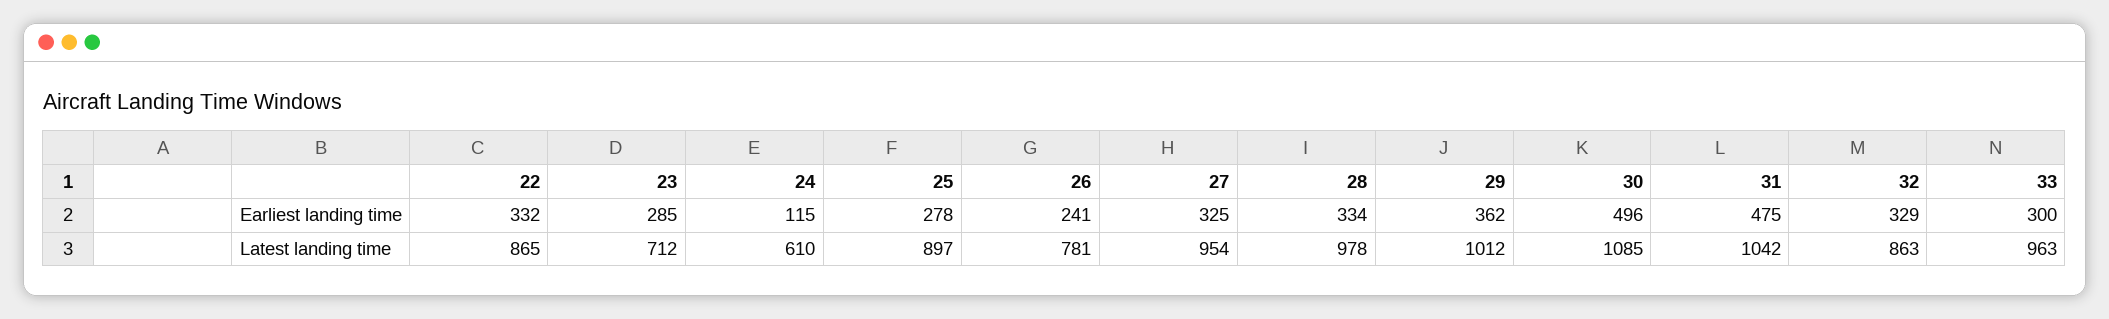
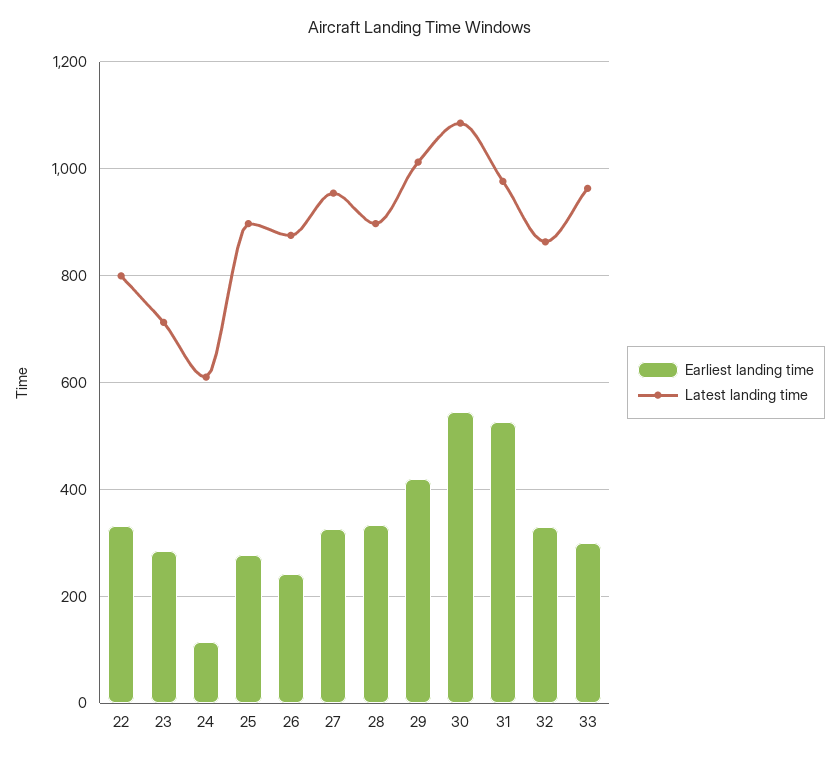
Earliest landing time, 29: 362 -> 420
Earliest landing time, 30: 496 -> 540
Earliest landing time, 31: 475 -> 520
Latest landing time, 22: 865 -> 800
Latest landing time, 26: 781 -> 880
Latest landing time, 28: 978 -> 900
Latest landing time, 31: 1042 -> 980

